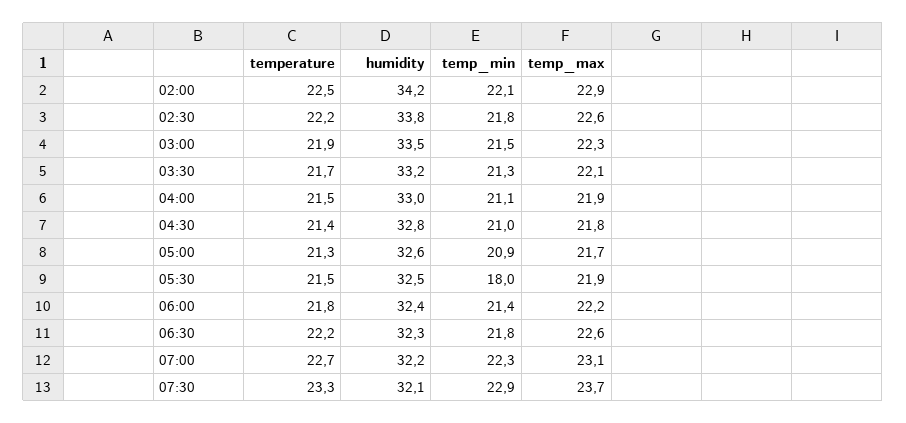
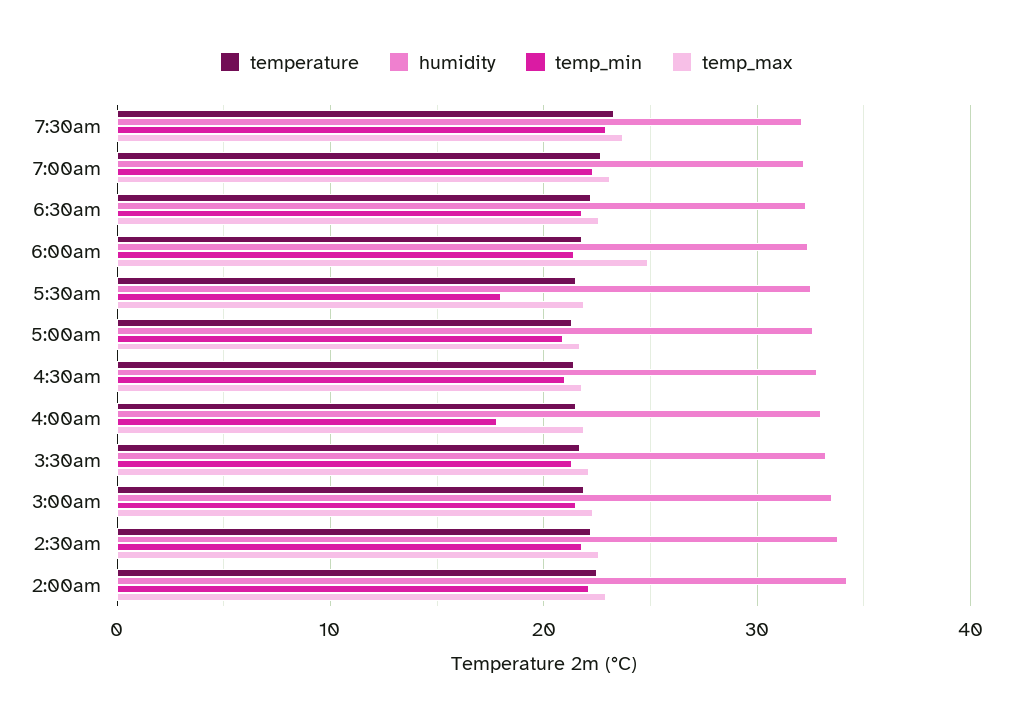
temp_min, 04:00: 21.1 -> 18
temp_max, 06:00: 22.2 -> 25

